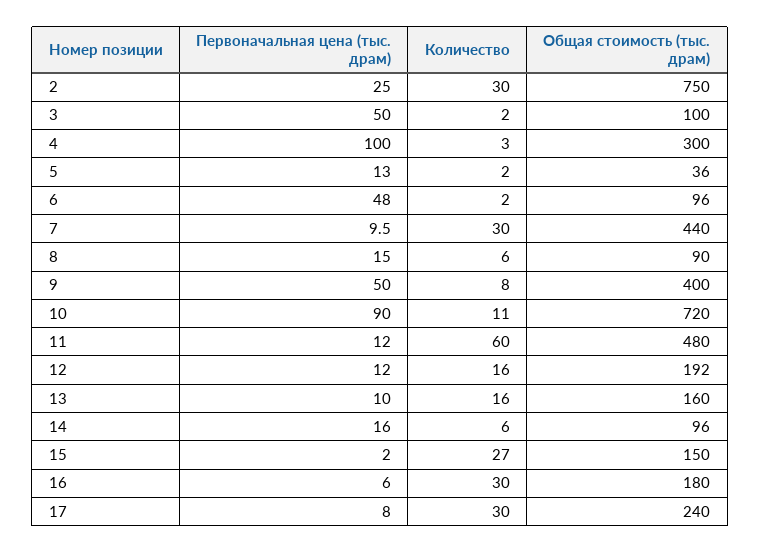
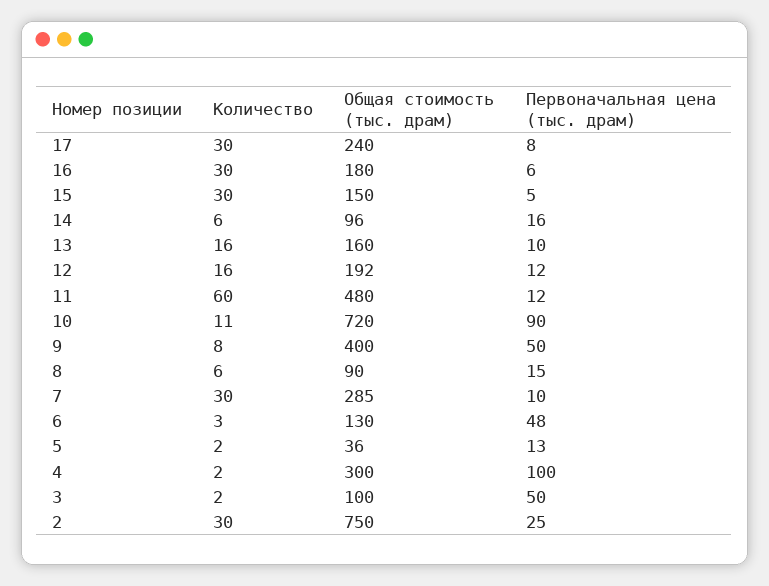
Количество, 4: 3 -> 2
Количество, 6: 2 -> 3
Общая стоимость (тыс. драм), 6: 96 -> 130
Общая стоимость (тыс. драм), 7: 440 -> 285
Первоначальная цена (тыс. драм), 15: 2 -> 5
Количество, 15: 27 -> 30

